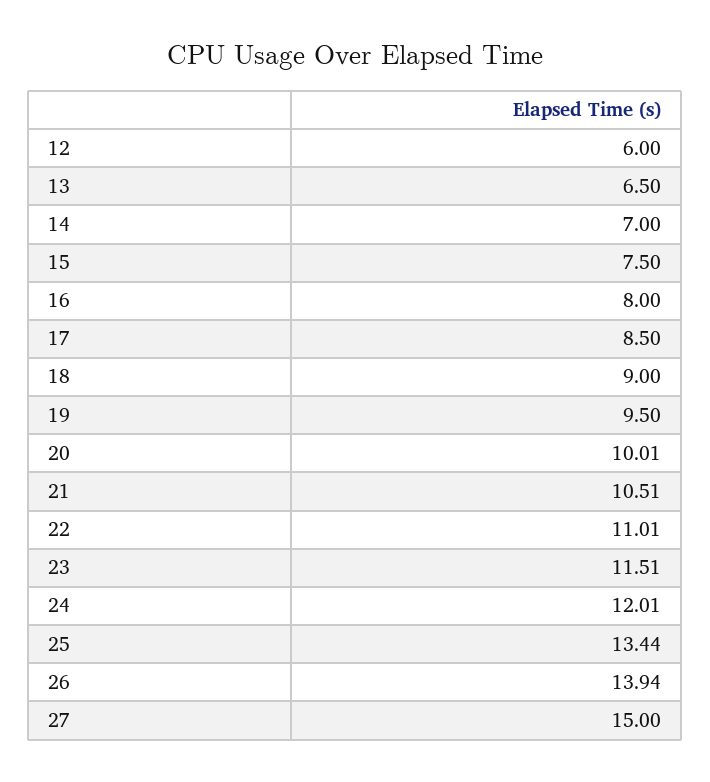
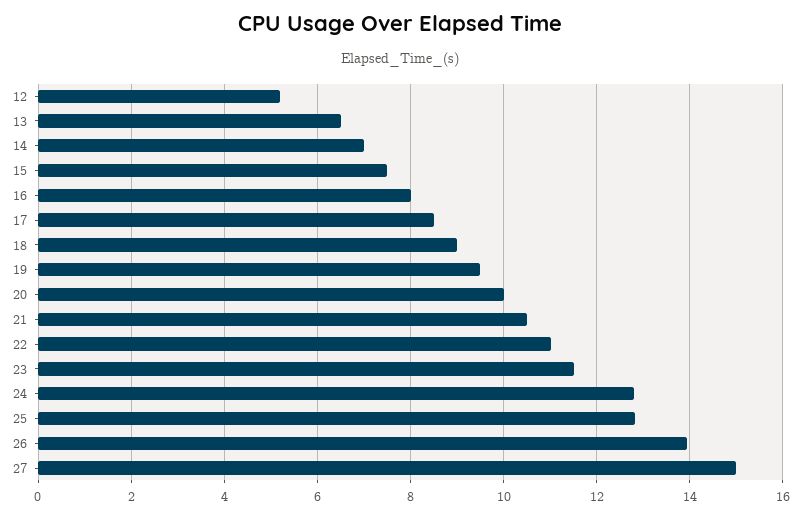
12: 6 -> 5.2
24: 12.01 -> 12.8
25: 13.44 -> 12.8

